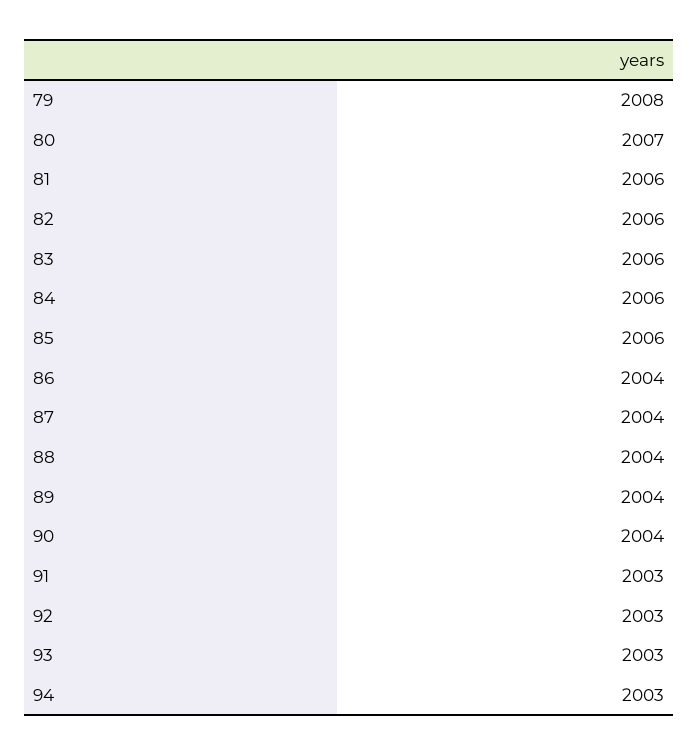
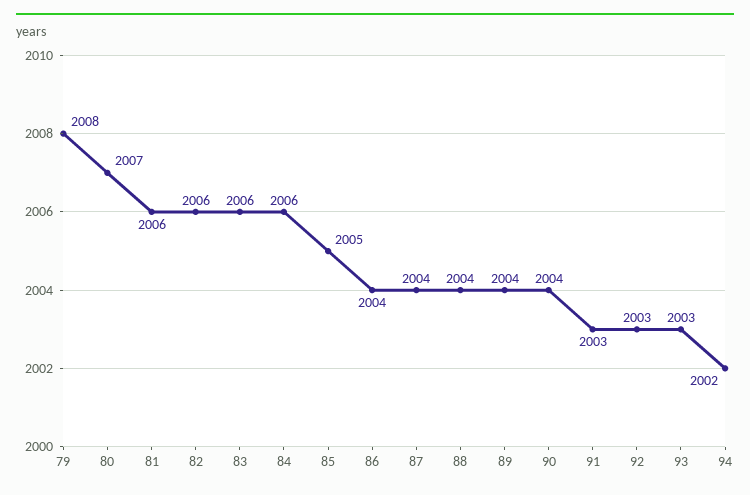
85: 2006 -> 2005
94: 2003 -> 2002

